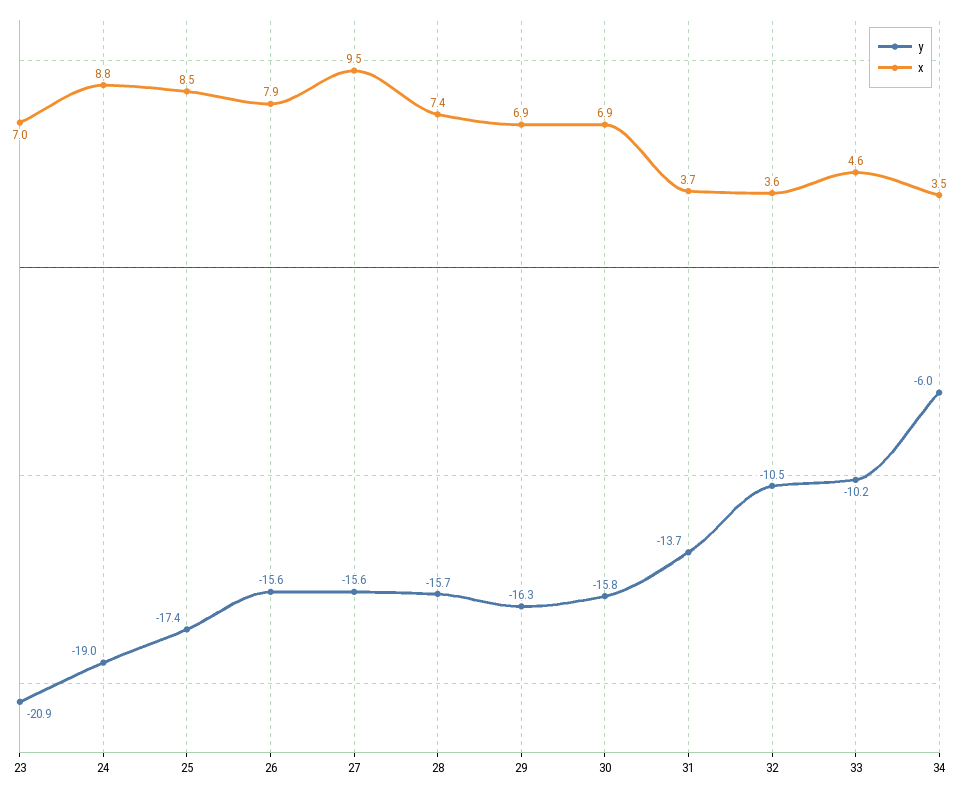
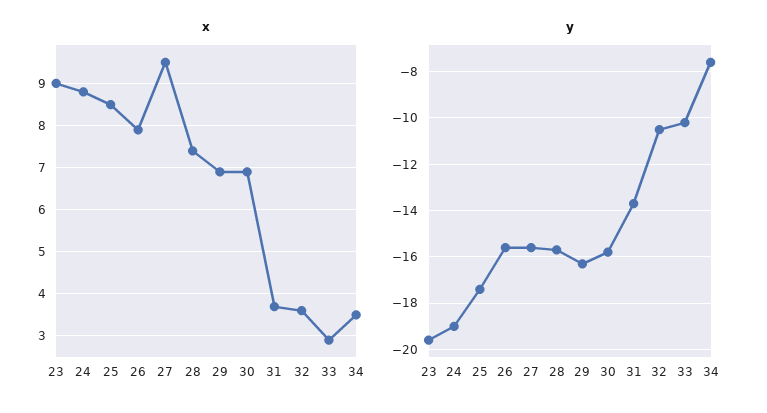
y, 23: -20.9 -> -19.5
x, 23: 7 -> 9
x, 33: 4.6 -> 3
y, 34: -6 -> -7.5

